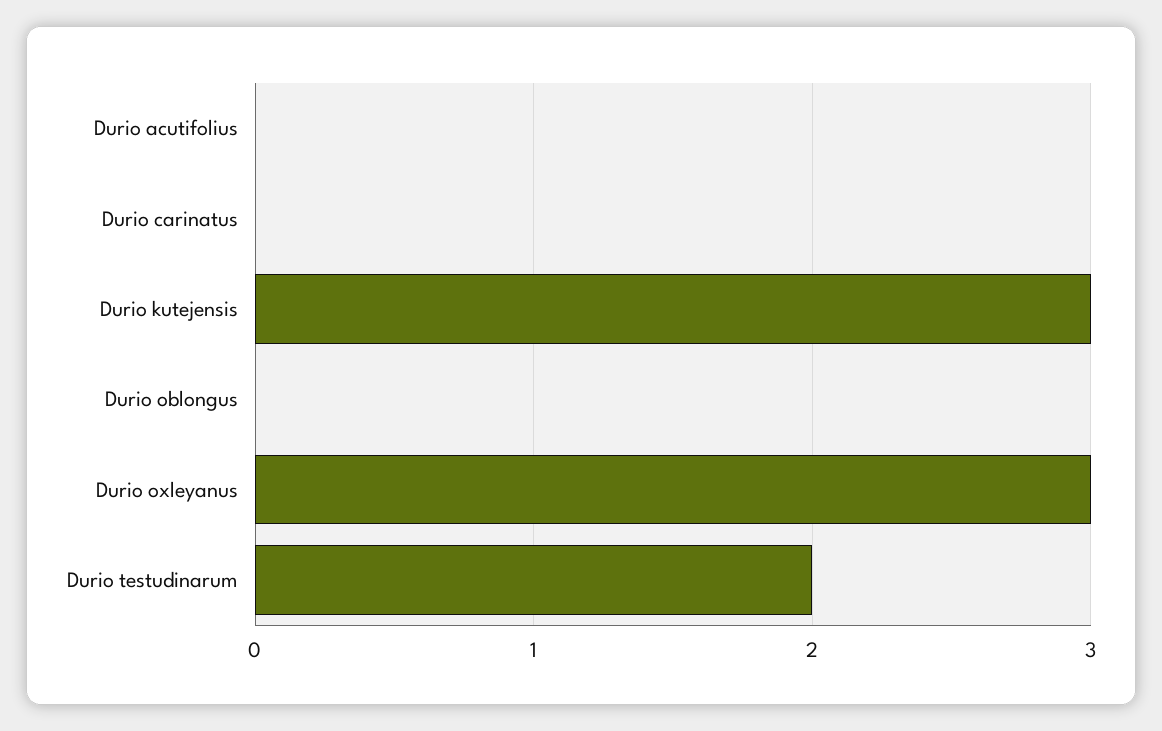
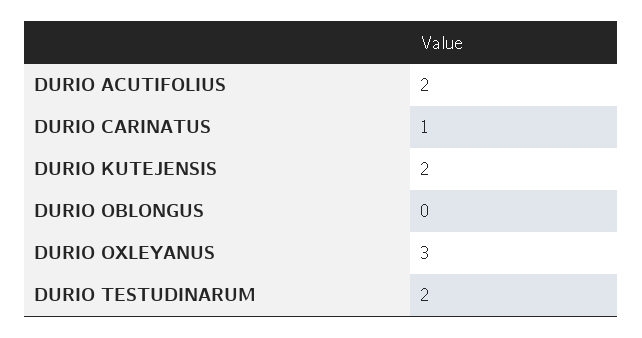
Durio acutifolius: 0 -> 2
Durio carinatus: 0 -> 1
Durio kutejensis: 3 -> 2

